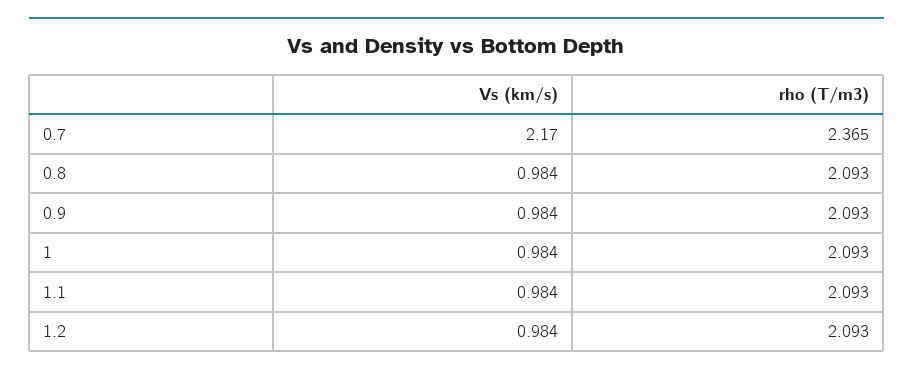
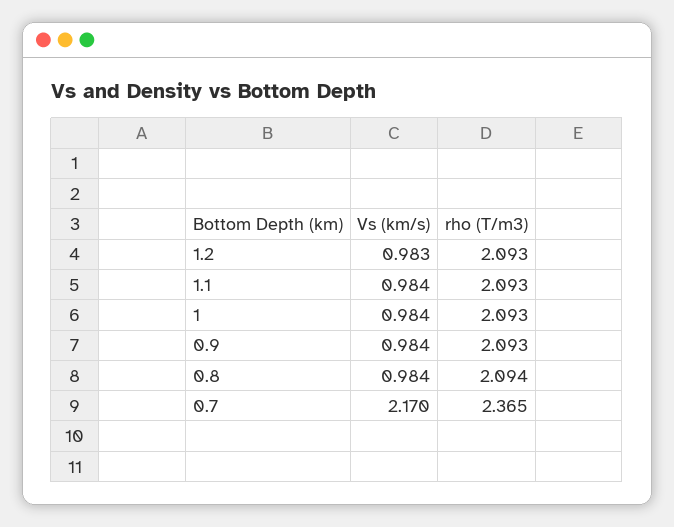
rho (T/m3), 0.8: 2.093 -> 2.094
Vs (km/s), 1.2: 0.984 -> 0.983

